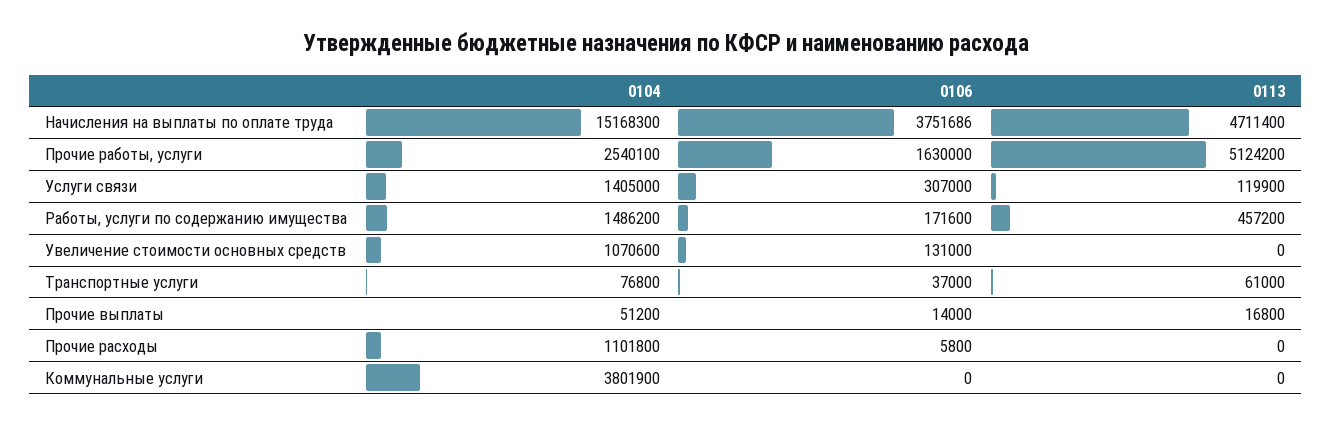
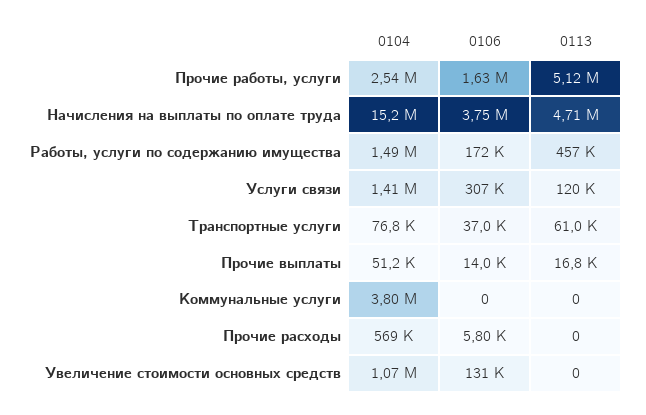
0104, Прочие расходы: 1101800 -> 569000

